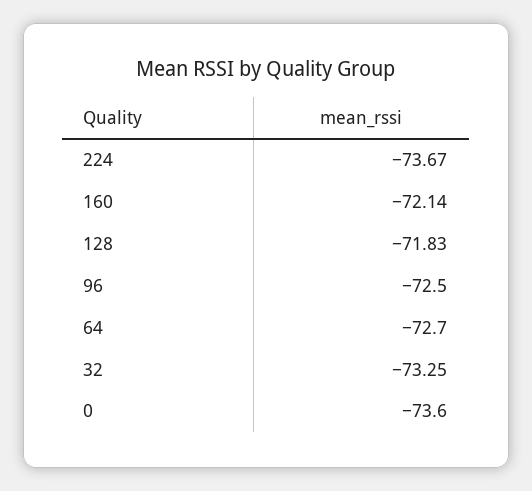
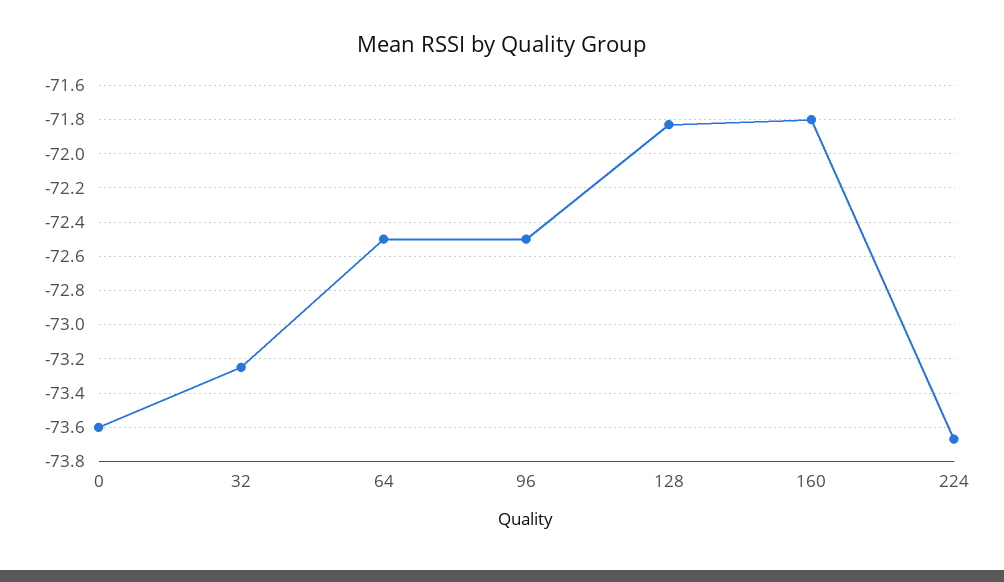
160: -72.14 -> -71.8
64: -72.7 -> -72.5

